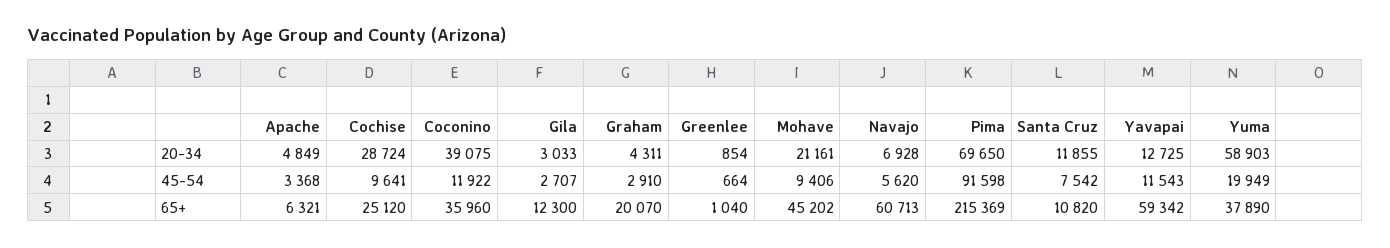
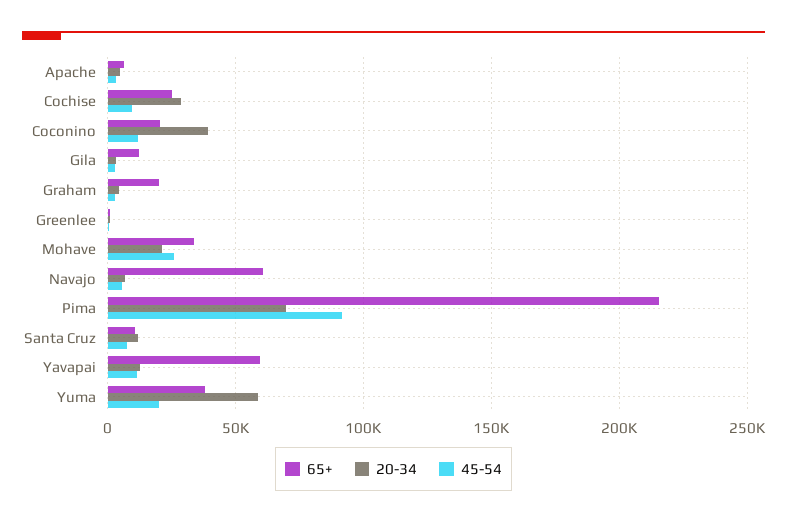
45-54, Mohave: 9406 -> 25000
65+, Coconino: 35960 -> 20000
65+, Mohave: 45202 -> 35000

